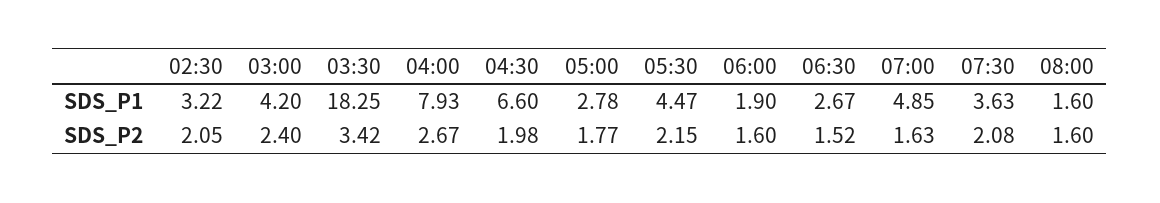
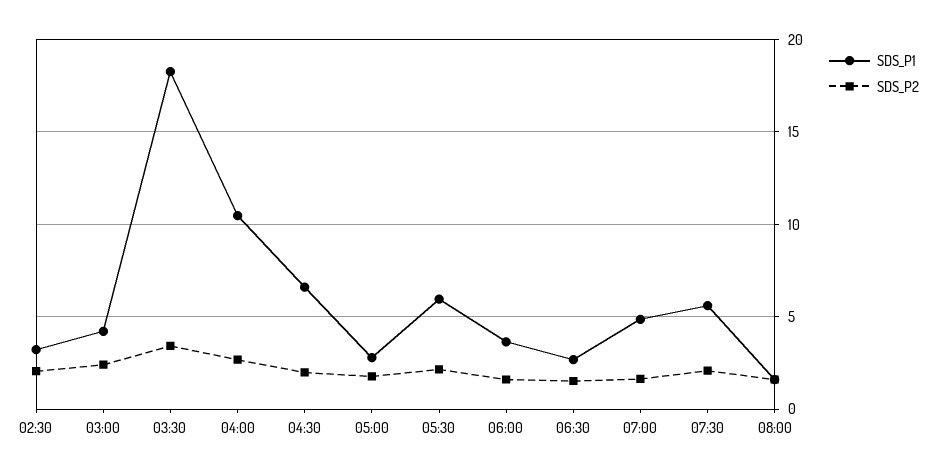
SDS_P1, 04:00: 7.93 -> 10.5
SDS_P1, 05:30: 4.47 -> 6
SDS_P1, 06:00: 1.9 -> 3.5
SDS_P1, 07:30: 3.63 -> 5.5

